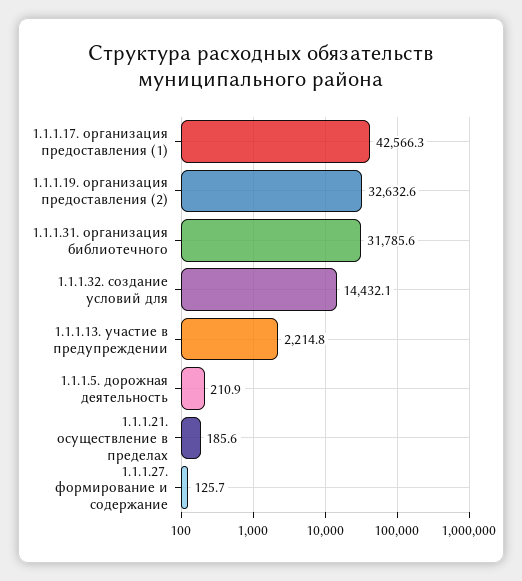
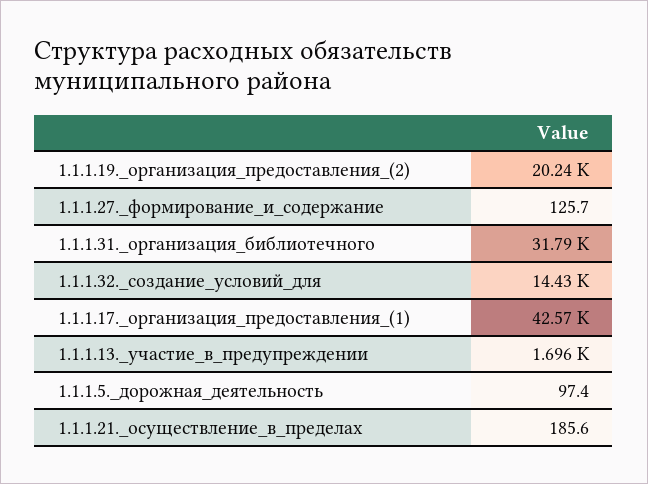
1.1.1.19. организация предоставления (2): 32632.6 -> 20240
1.1.1.13. участие в предупреждении: 2214.8 -> 1696
1.1.1.5. дорожная деятельность: 210.9 -> 97.4

